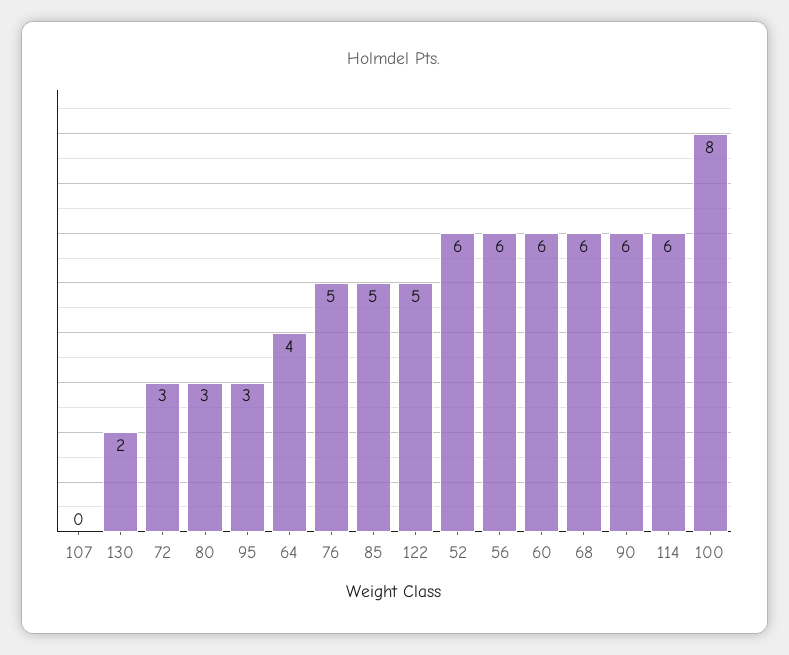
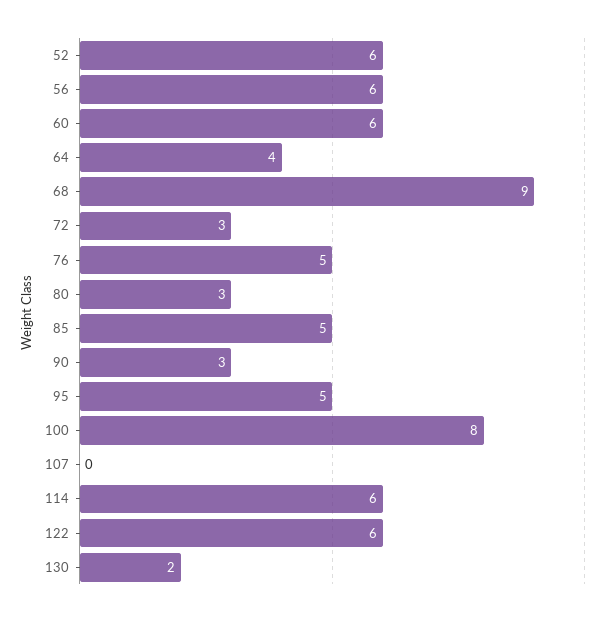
95: 3 -> 5
122: 5 -> 6
68: 6 -> 9
90: 6 -> 3

